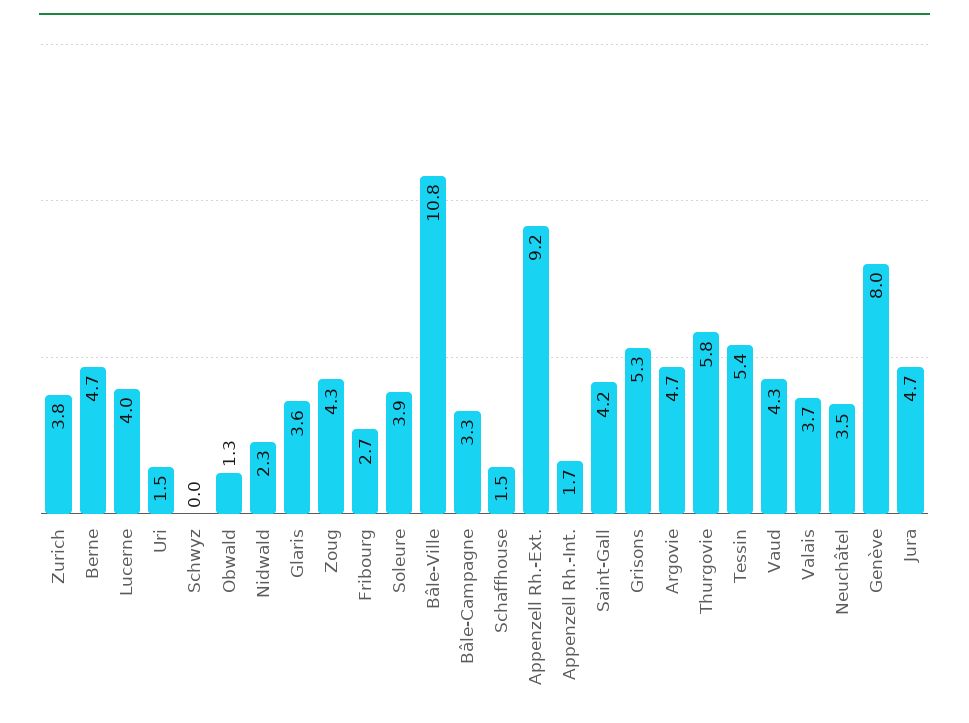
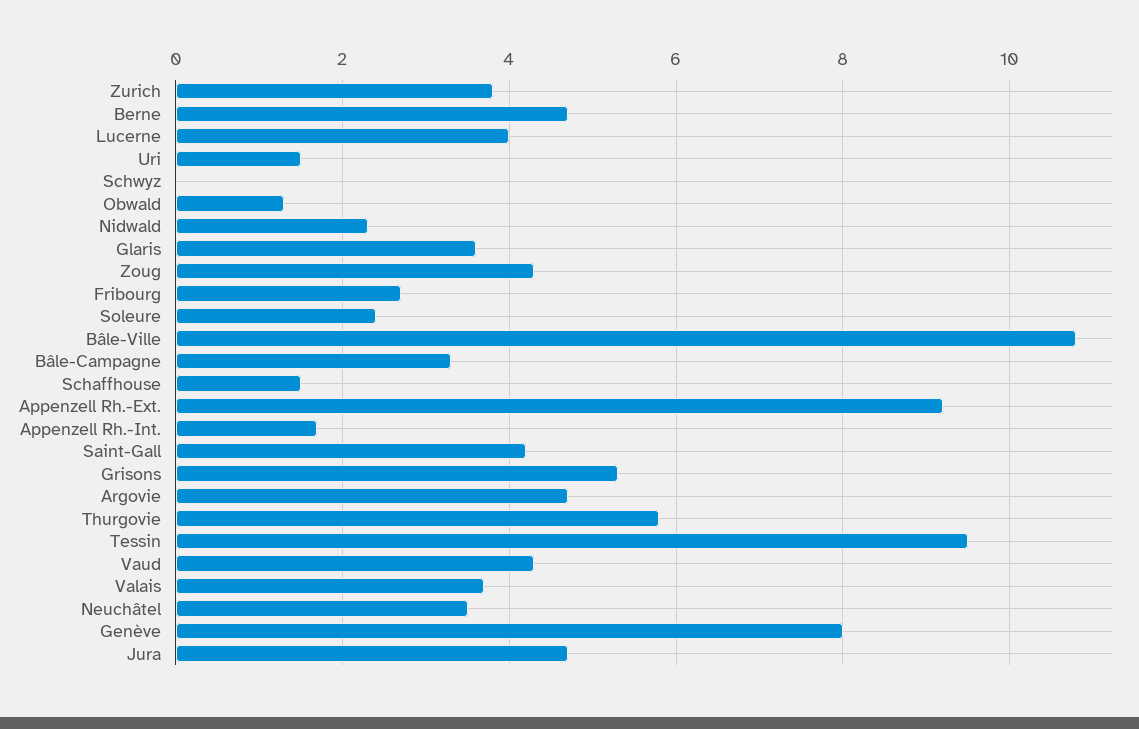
Soleure: 3.9 -> 2.5
Tessin: 5.4 -> 9.5

